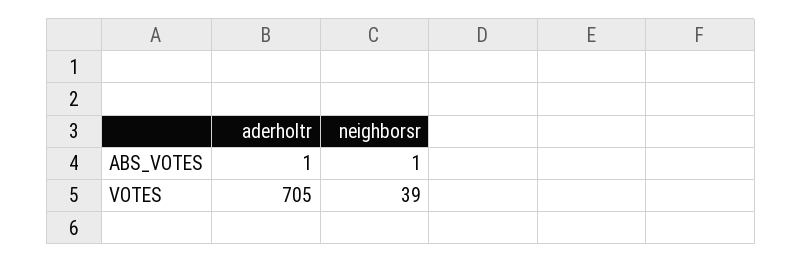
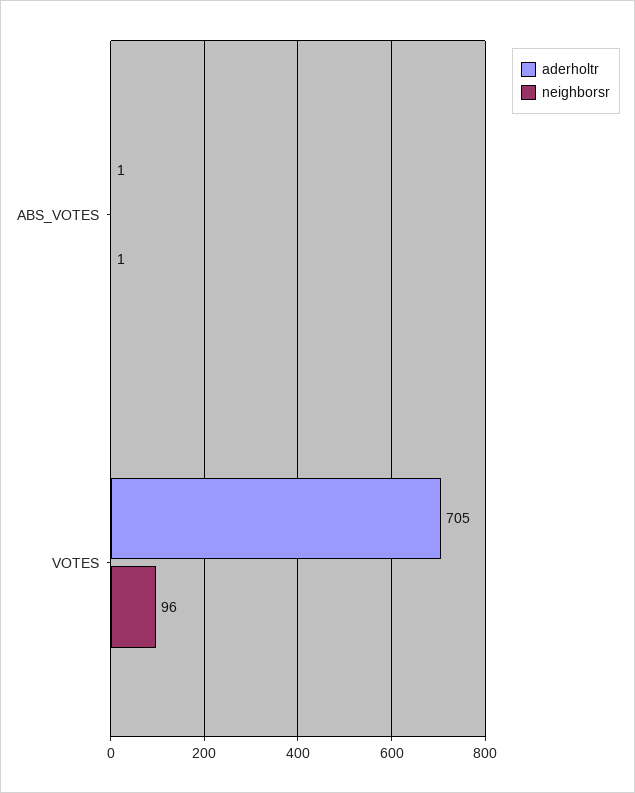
neighborsr, VOTES: 39 -> 96

